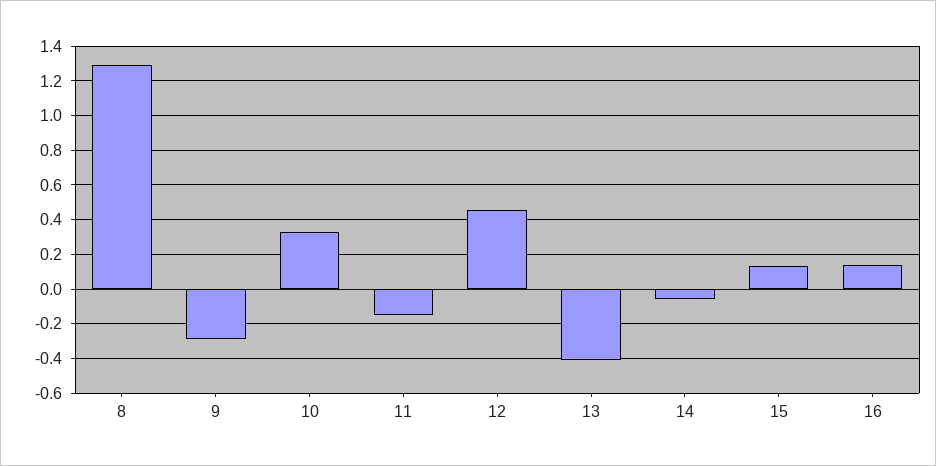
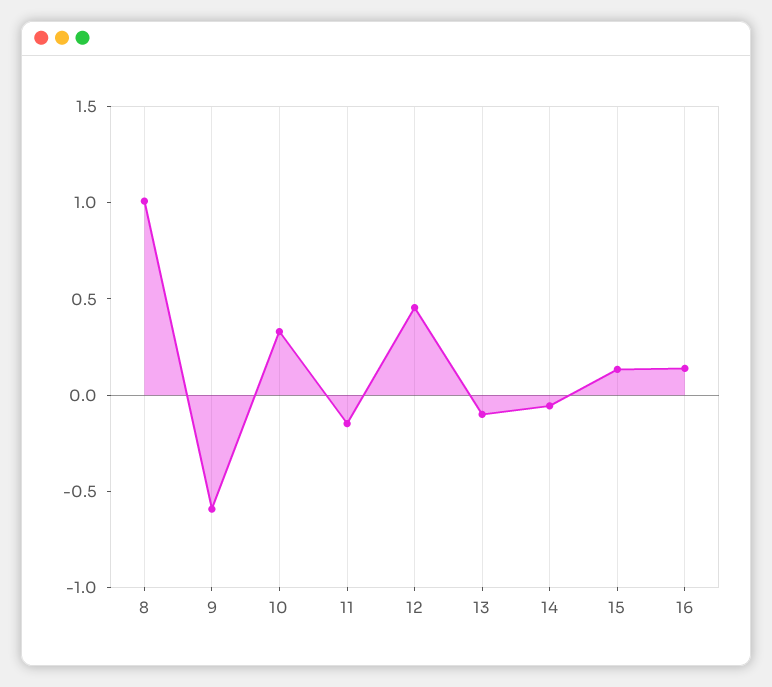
8: 1.3 -> 1
9: -0.3 -> -0.6
13: -0.4 -> -0.1

